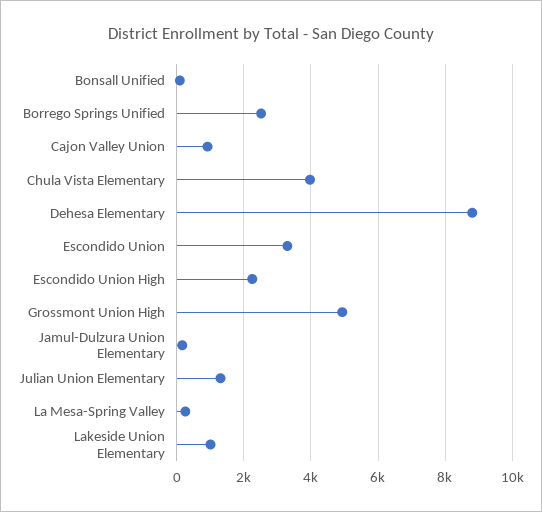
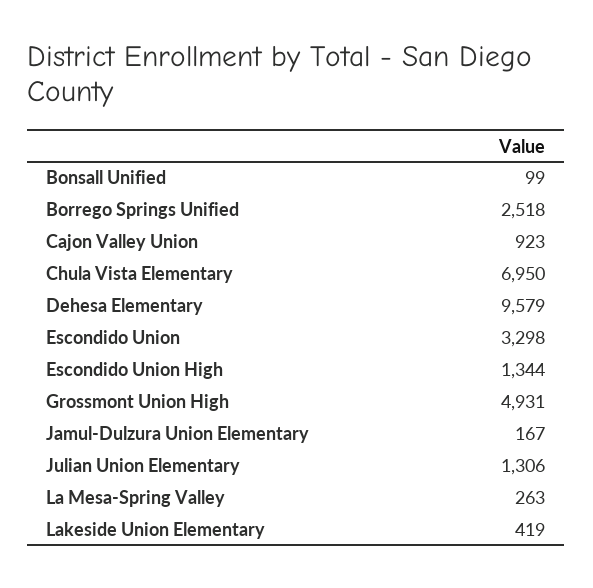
Chula Vista Elementary: 4000 -> 6950
Dehesa Elementary: 8800 -> 9579
Escondido Union High: 2200 -> 1344
Lakeside Union Elementary: 1000 -> 419

